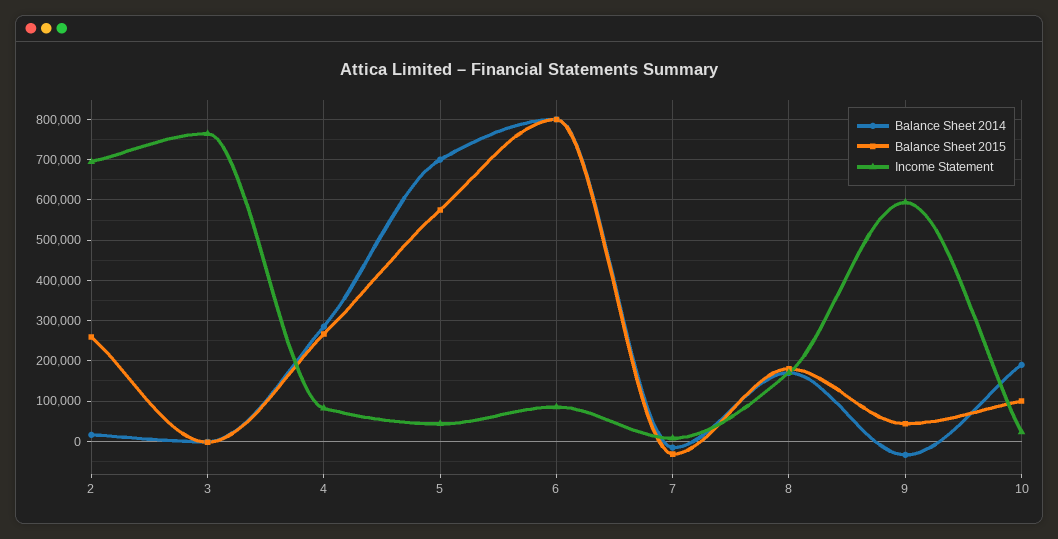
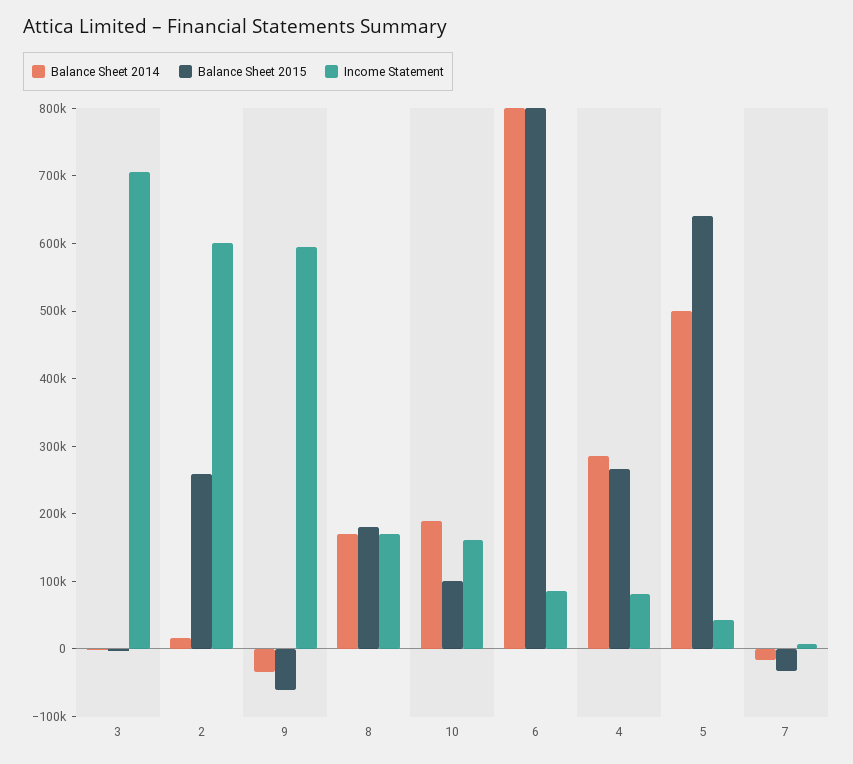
Income Statement, 2: 700000 -> 600000
Income Statement, 3: 760000 -> 700000
Balance Sheet 2014, 5: 700000 -> 500000
Balance Sheet 2015, 5: 580000 -> 640000
Balance Sheet 2015, 9: 40000 -> -60000
Income Statement, 10: 20000 -> 160000

